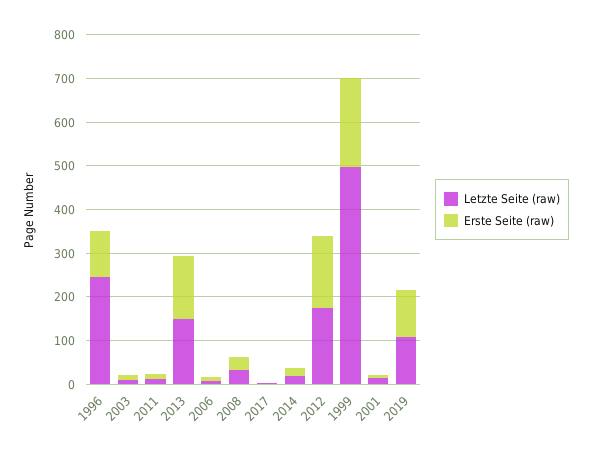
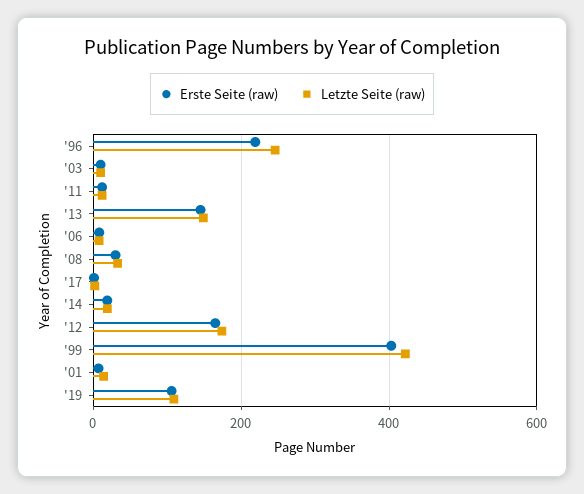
Erste Seite (raw), 1996: 100 -> 220
Letzte Seite (raw), 1999: 500 -> 420
Erste Seite (raw), 1999: 200 -> 400

